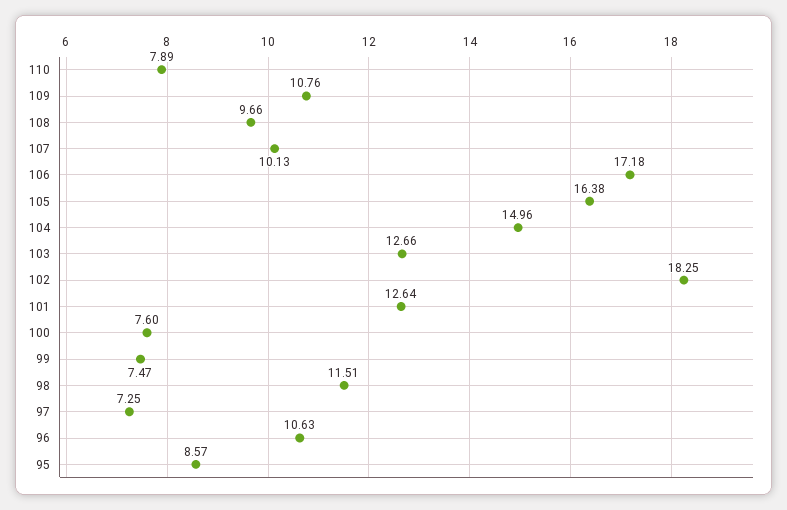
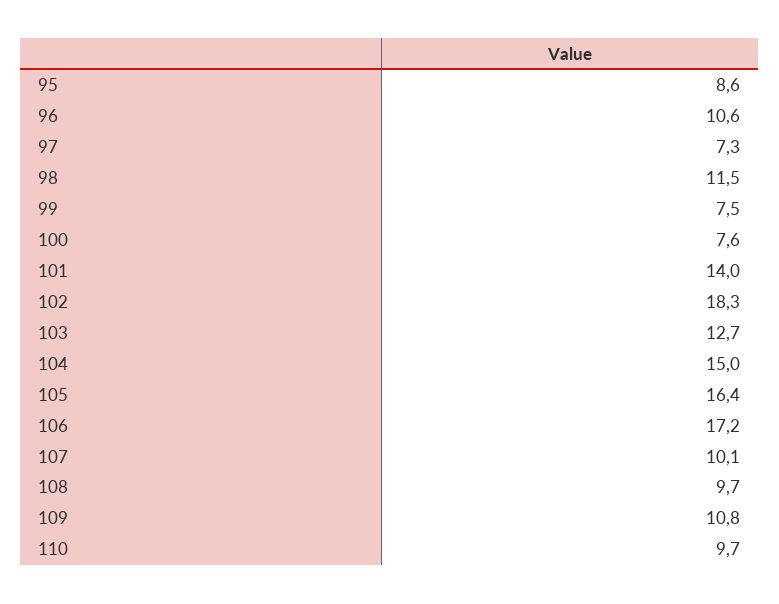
110: 7.89 -> 9.7
101: 12.64 -> 14

